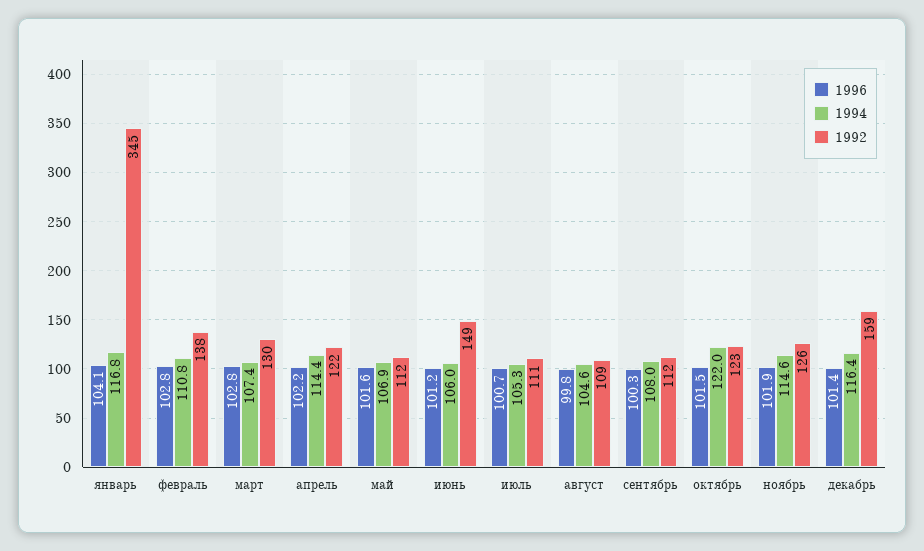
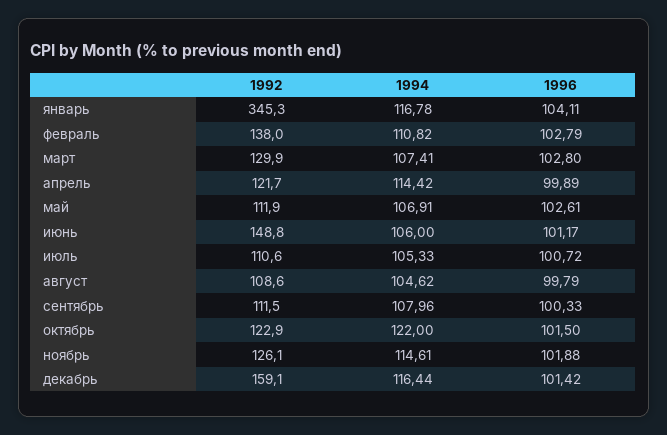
1996, апрель: 102.2 -> 99.89
1996, май: 101.6 -> 102.61

